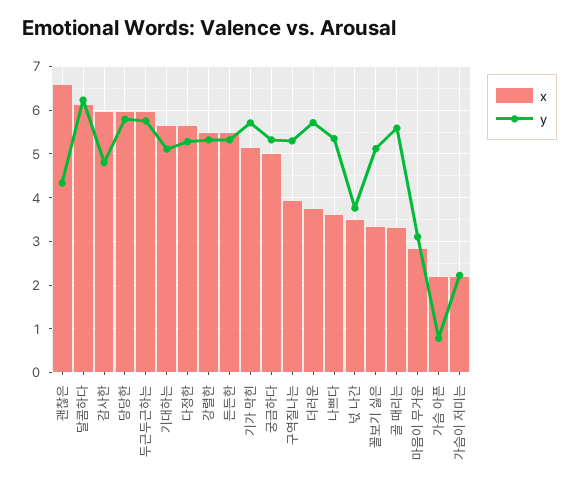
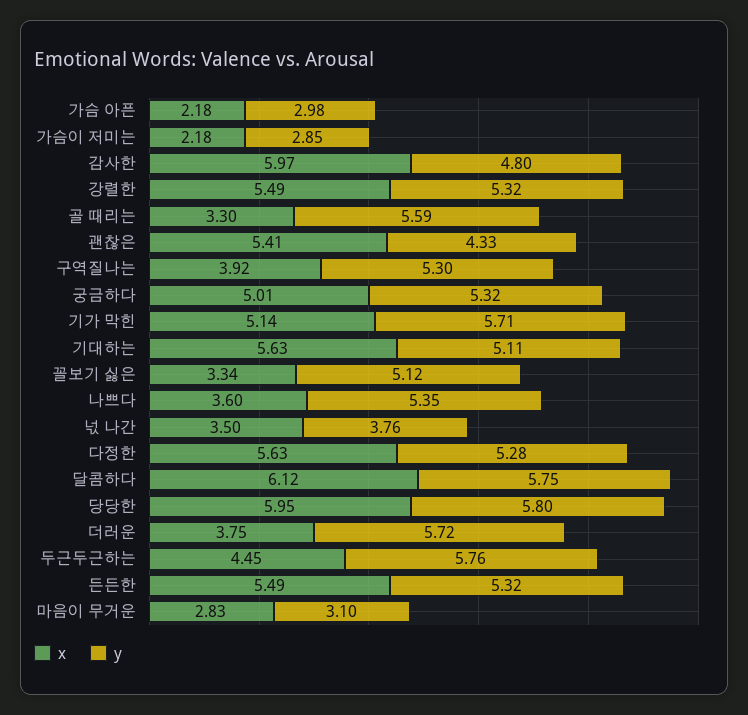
x, 괜찮은: 6.6 -> 5.41
y, 달콤하다: 6.2 -> 5.75
x, 두근두근하는: 6 -> 4.45
y, 가슴 아픈: 0.8 -> 2.98
y, 가슴이 저미는: 2.2 -> 2.85

